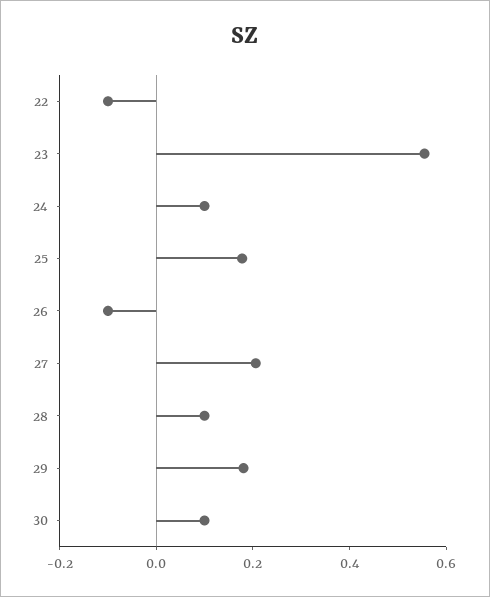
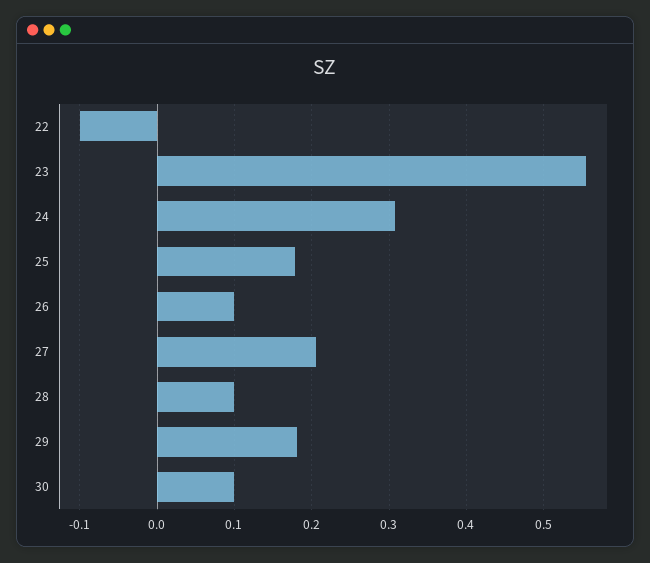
24: 0.1 -> 0.31
26: -0.1 -> 0.1

